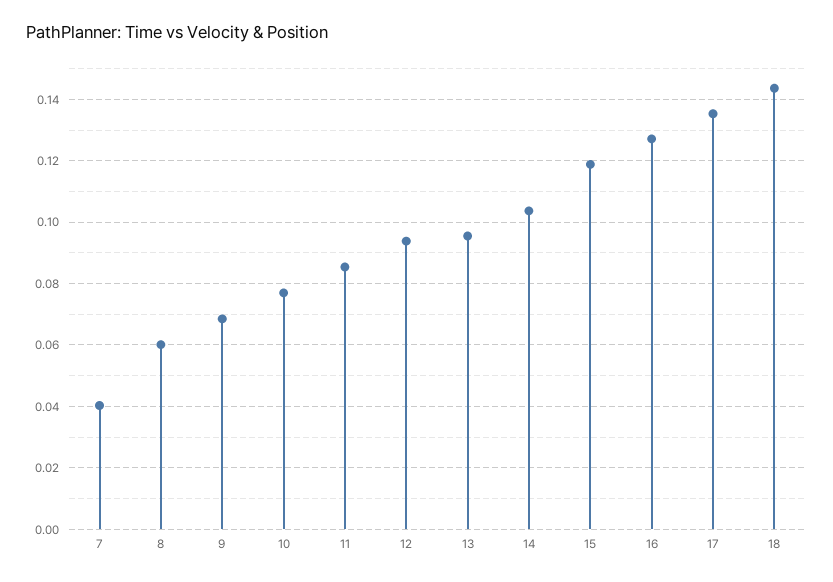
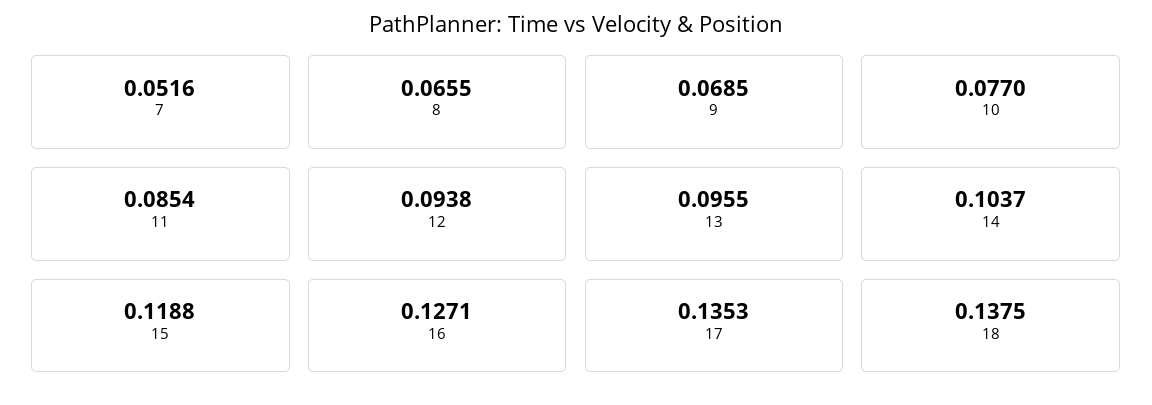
7: 0.04 -> 0.0516
8: 0.06 -> 0.0655
18: 0.144 -> 0.1375

